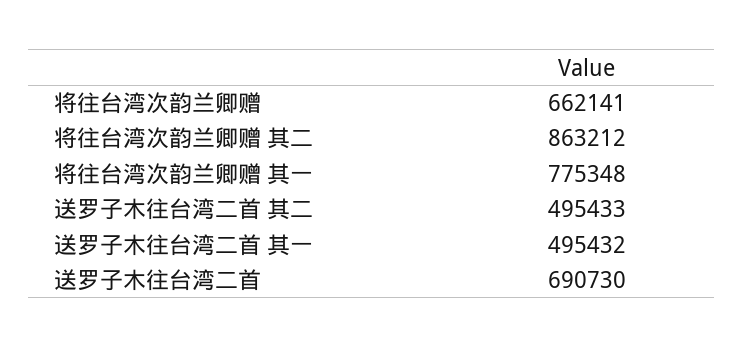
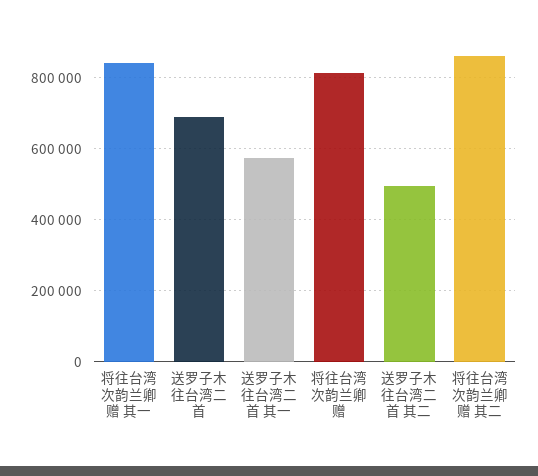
将往台湾次韵兰卿赠: 662141 -> 820000
将往台湾次韵兰卿赠 其一: 775348 -> 840000
送罗子木往台湾二首 其一: 495432 -> 580000

